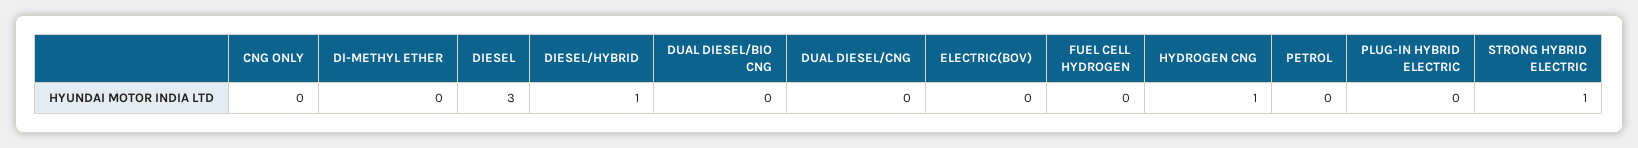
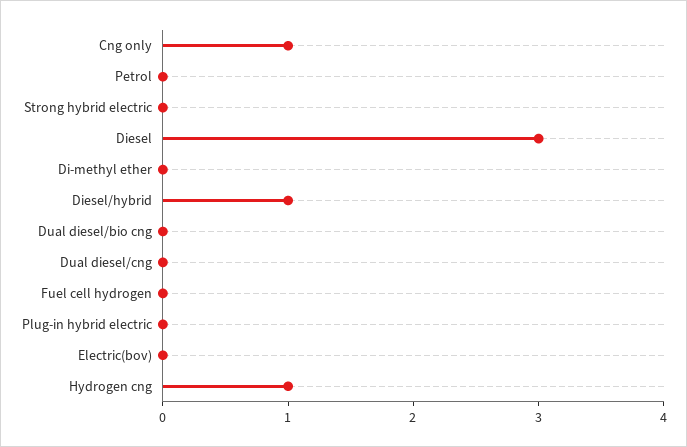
CNG ONLY: 0 -> 1
STRONG HYBRID ELECTRIC: 1 -> 0

